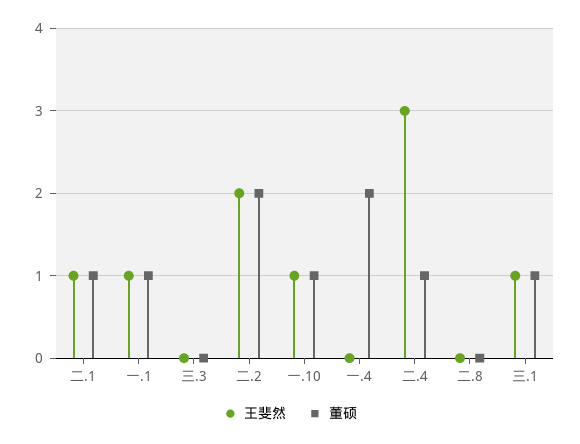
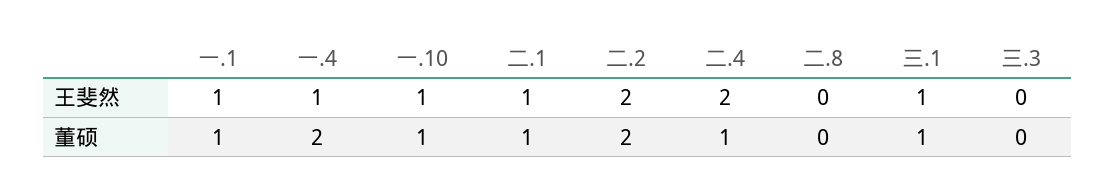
王斐然, 一.4: 0 -> 1
王斐然, 二.4: 3 -> 2

